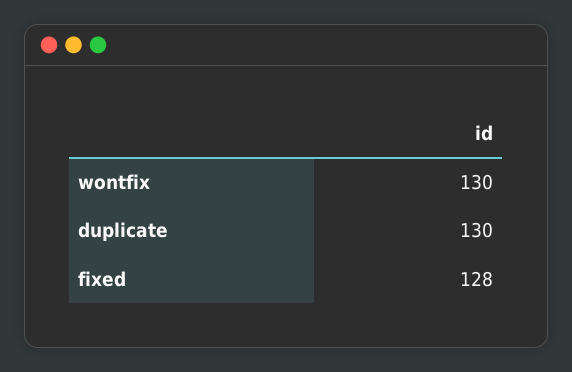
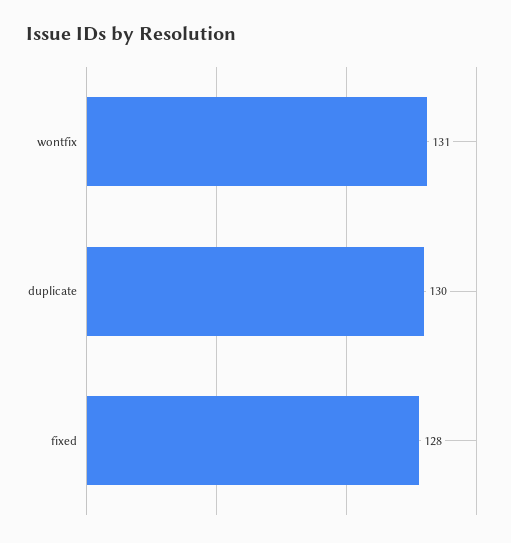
wontfix: 130 -> 131

